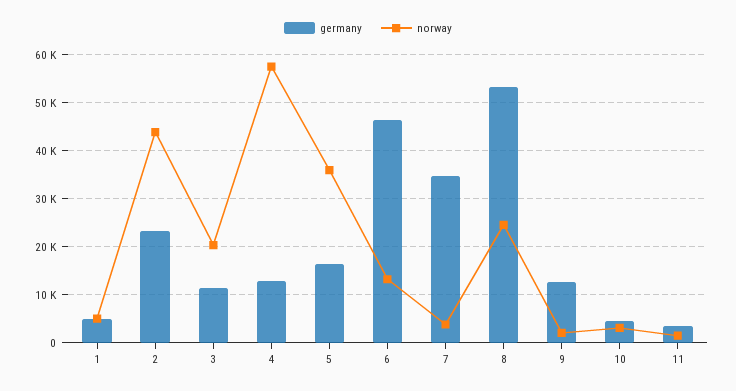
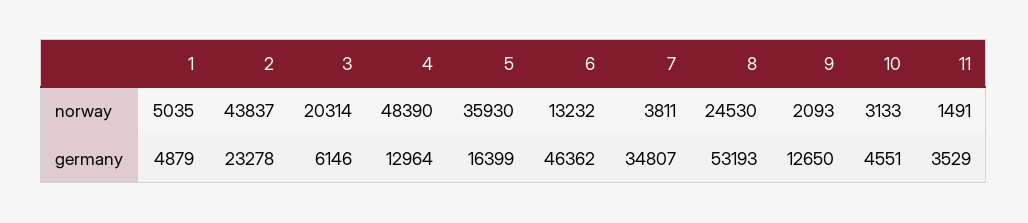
germany, 3: 12000 -> 6146
norway, 4: 58000 -> 48390

